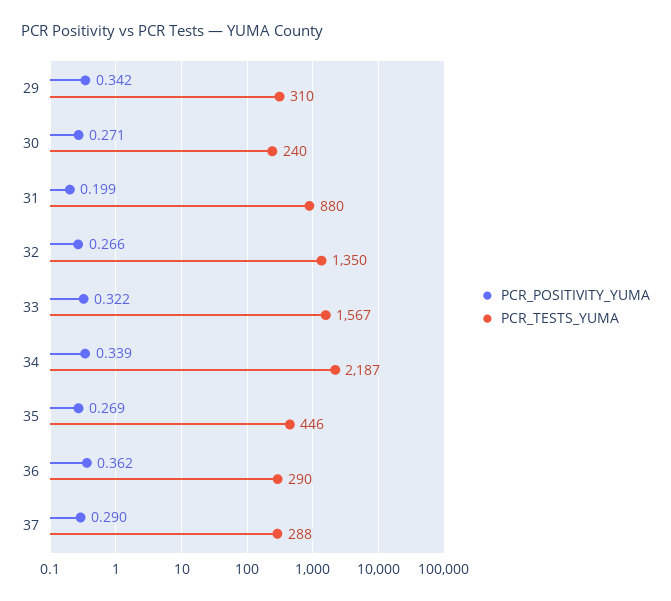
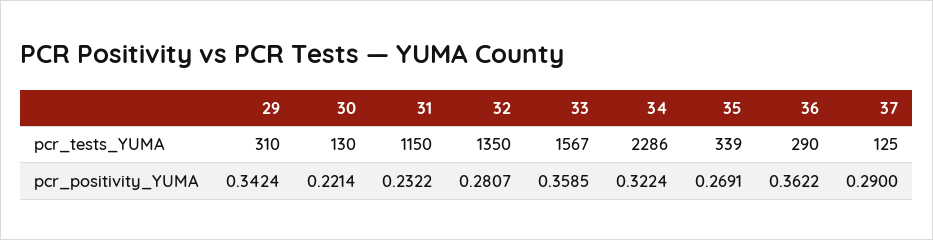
PCR_POSITIVITY_YUMA, 30: 0.271 -> 0.2214
PCR_TESTS_YUMA, 30: 240 -> 130
PCR_POSITIVITY_YUMA, 31: 0.199 -> 0.2322
PCR_TESTS_YUMA, 31: 880 -> 1150
PCR_POSITIVITY_YUMA, 32: 0.266 -> 0.2807
PCR_POSITIVITY_YUMA, 33: 0.322 -> 0.3585
PCR_POSITIVITY_YUMA, 34: 0.339 -> 0.3224
PCR_TESTS_YUMA, 34: 2187 -> 2286
PCR_TESTS_YUMA, 35: 446 -> 339
PCR_TESTS_YUMA, 37: 288 -> 125

